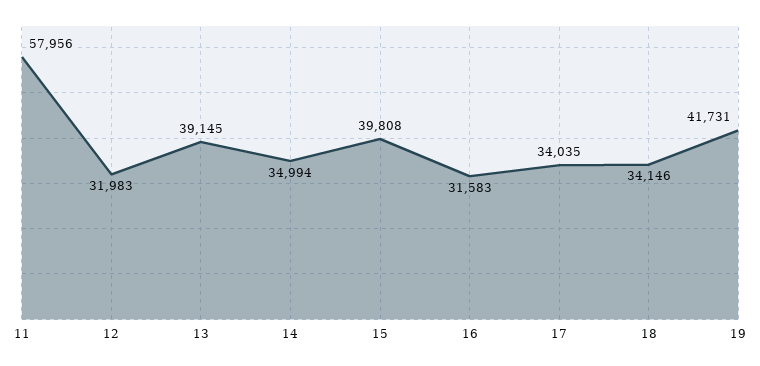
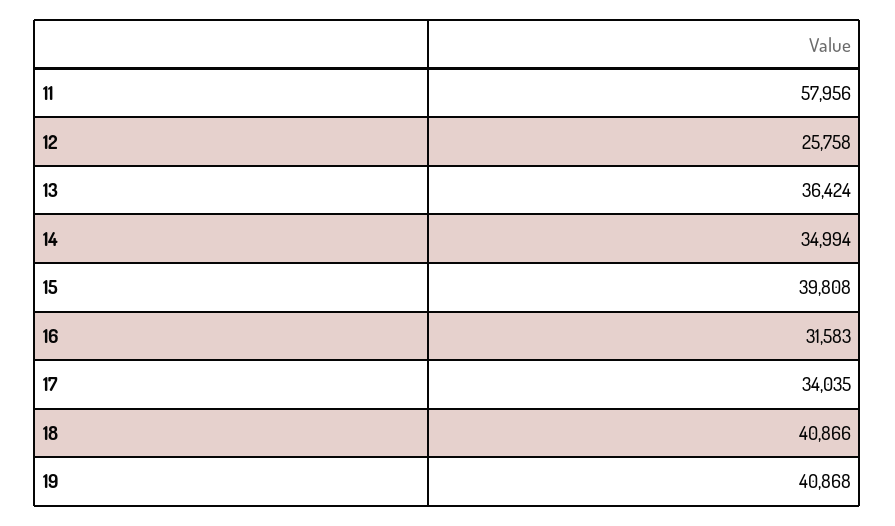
12: 31983 -> 25758
13: 39145 -> 36424
18: 34146 -> 40866
19: 41731 -> 40868

